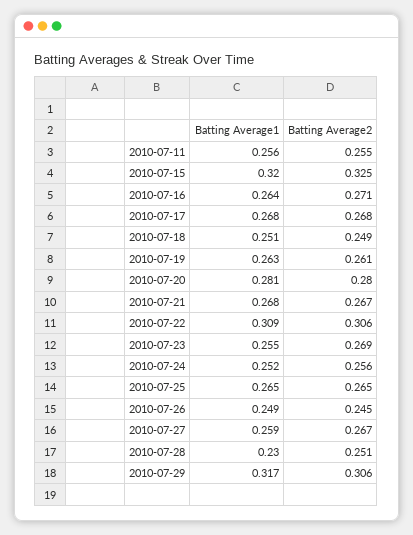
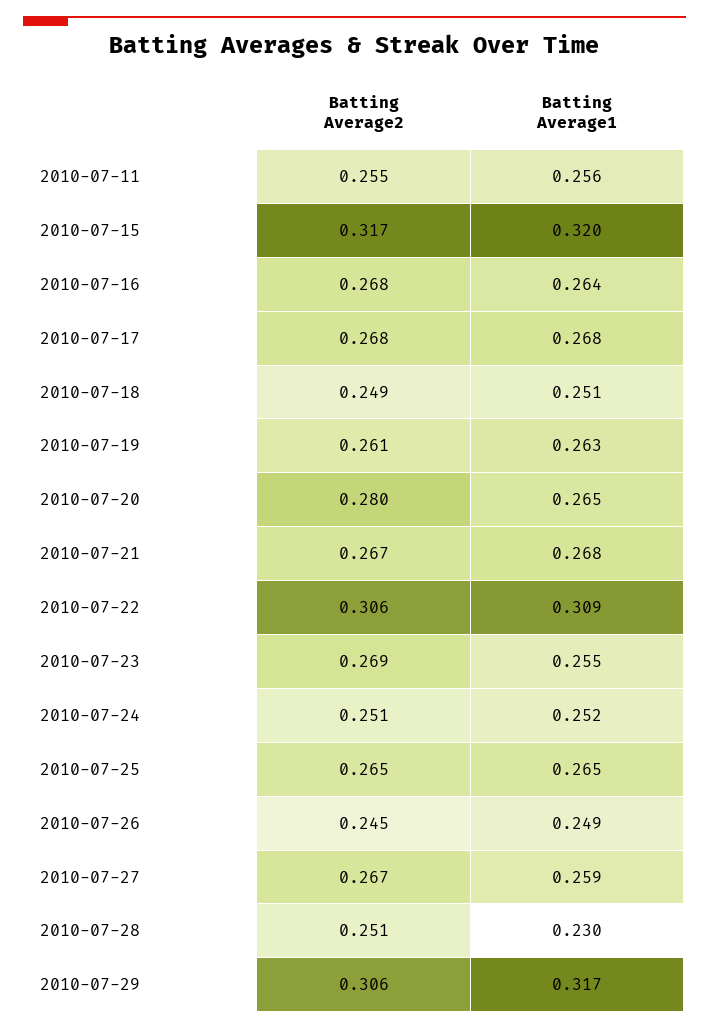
Batting Average2, 2010-07-15: 0.325 -> 0.317
Batting Average2, 2010-07-16: 0.271 -> 0.268
Batting Average1, 2010-07-20: 0.281 -> 0.265
Batting Average2, 2010-07-24: 0.256 -> 0.251

